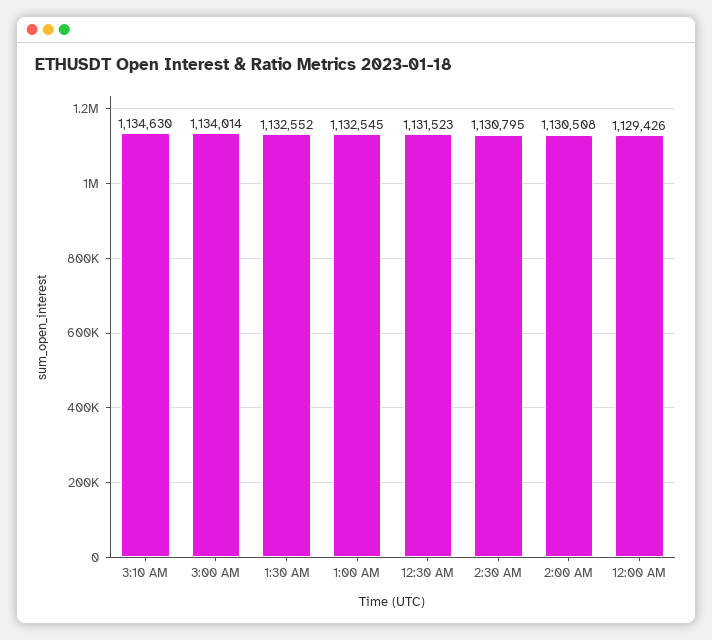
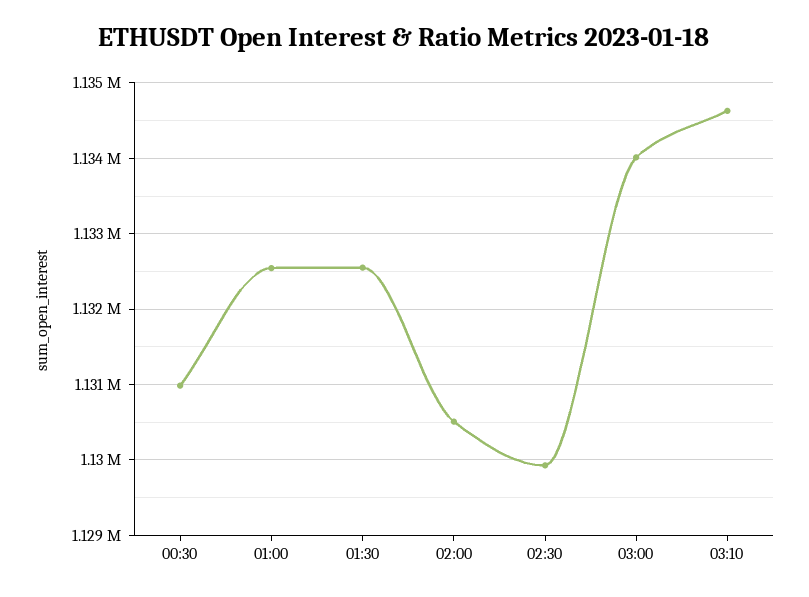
12:30 AM: 1131523 -> 1131000
2:30 AM: 1130795 -> 1129900
12:00 AM: 1129426 -> none

